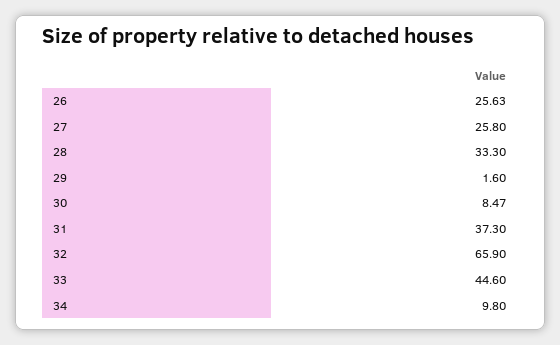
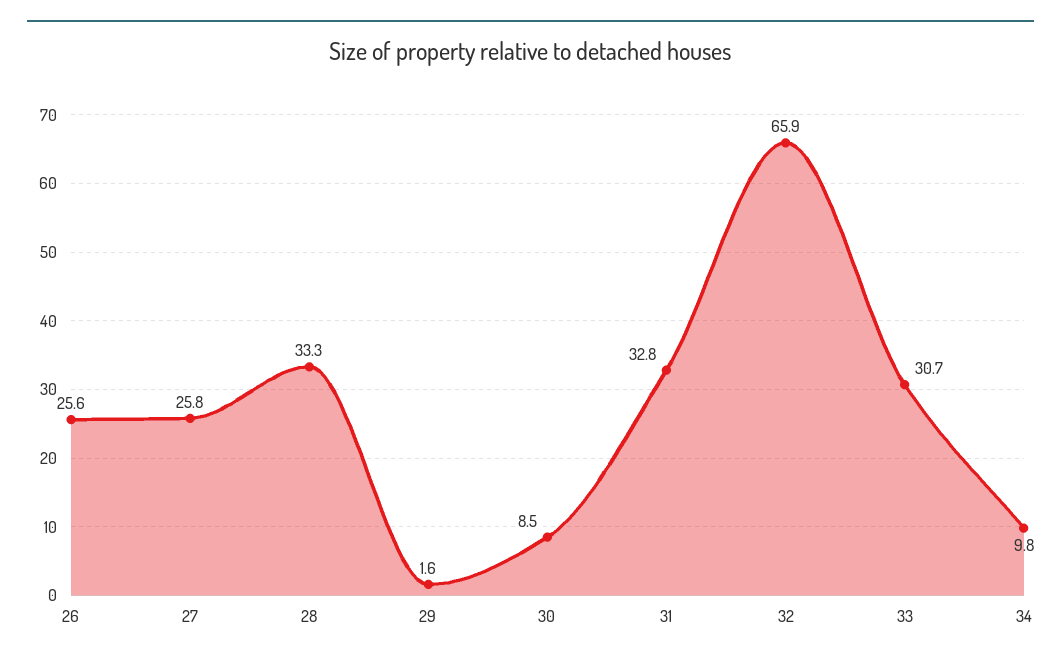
31: 37.3 -> 32.8
33: 44.6 -> 30.7

